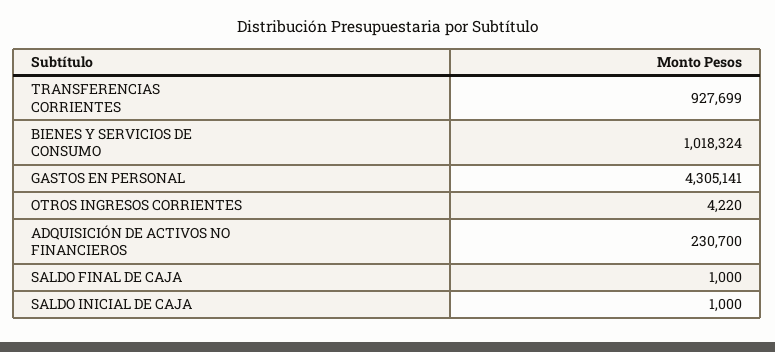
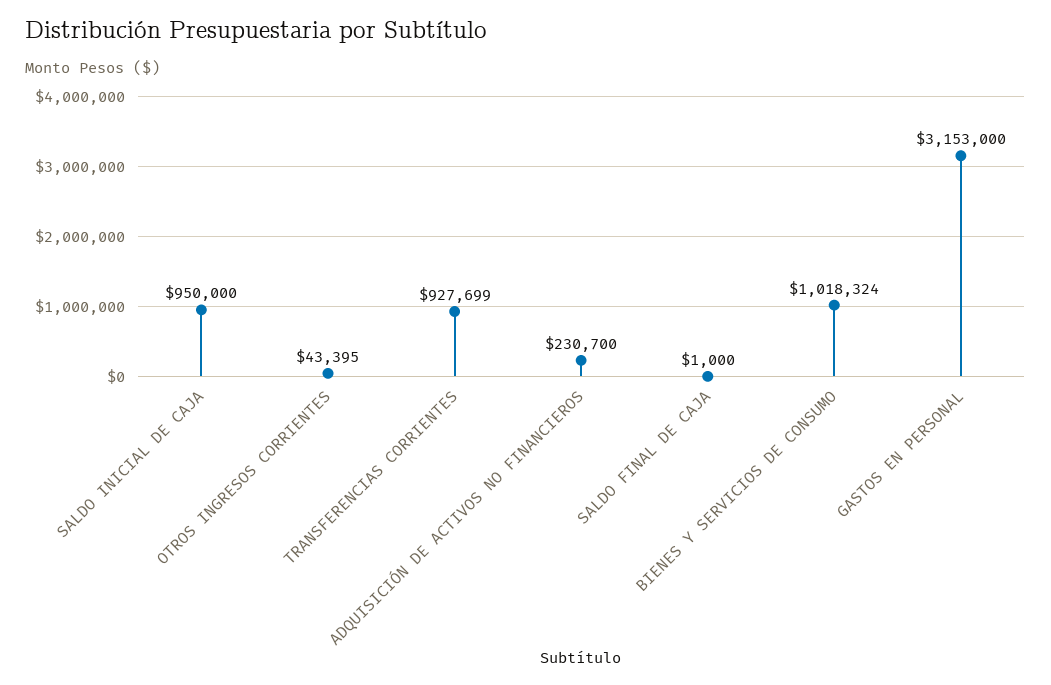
GASTOS EN PERSONAL: 4305141 -> 3153000
OTROS INGRESOS CORRIENTES: 4220 -> 43395
SALDO INICIAL DE CAJA: 1000 -> 950000

